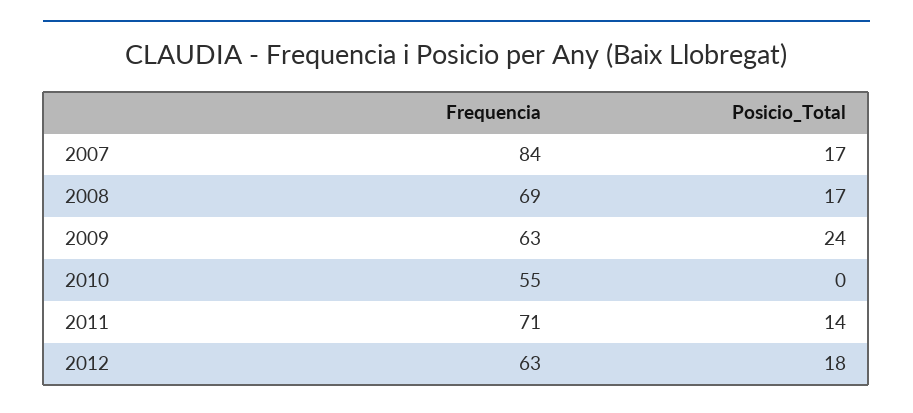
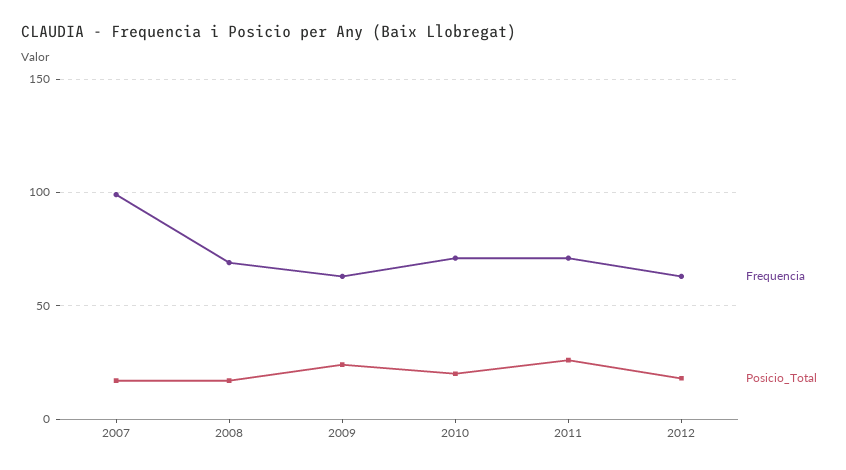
Frequencia, 2007: 84 -> 100
Frequencia, 2010: 55 -> 70
Posicio_Total, 2010: 0 -> 20
Posicio_Total, 2011: 14 -> 25

